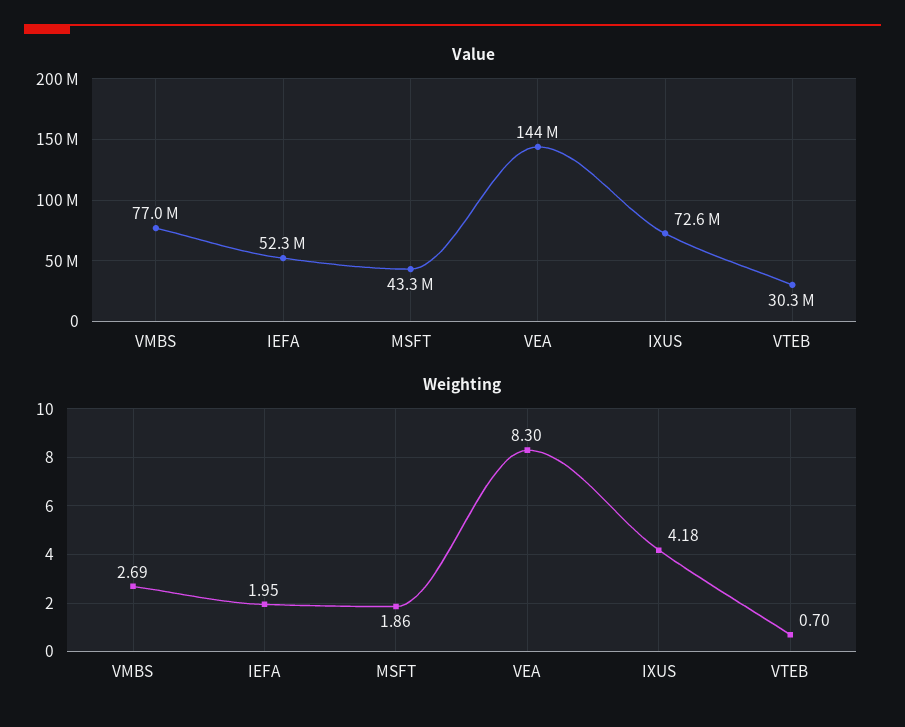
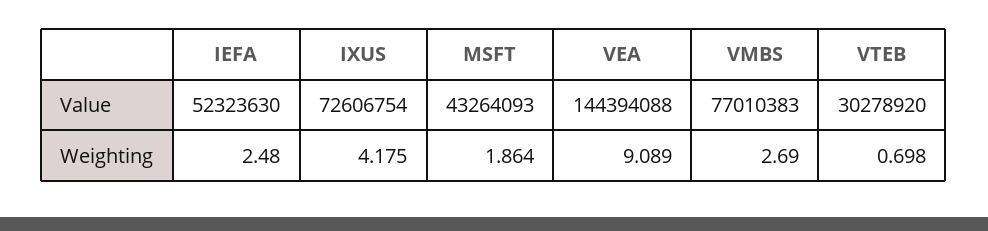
Weighting, IEFA: 1.95 -> 2.48
Weighting, VEA: 8.3 -> 9.089

